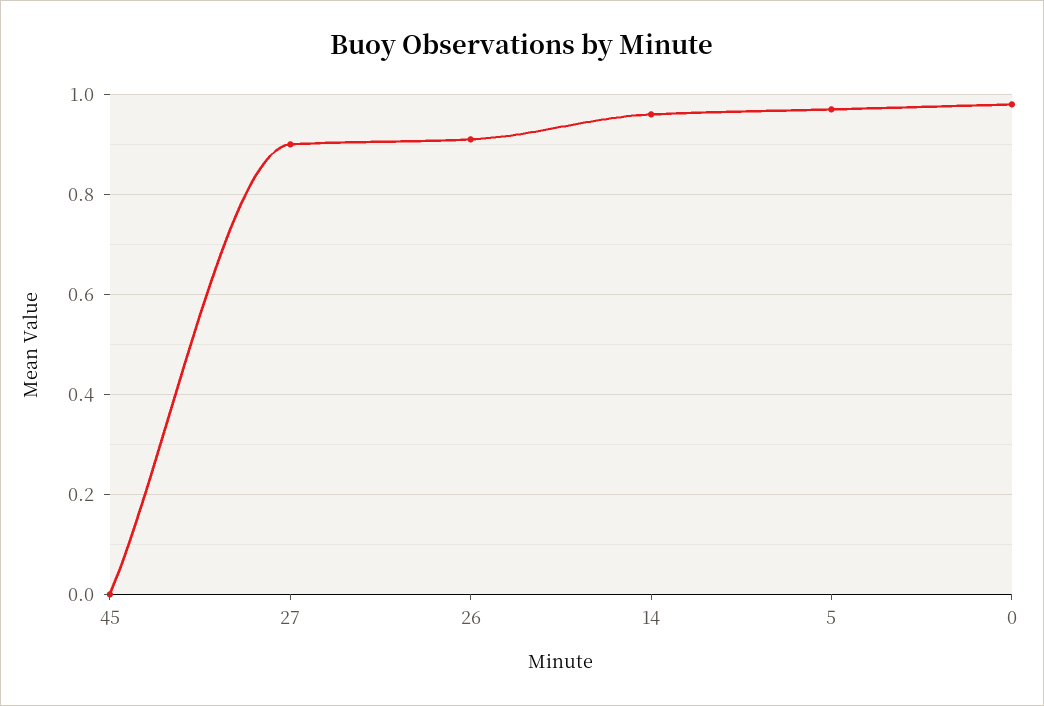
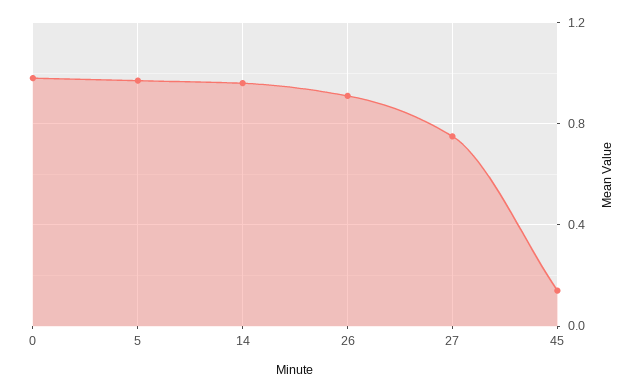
45: 0 -> 0.15
27: 0.9 -> 0.75

